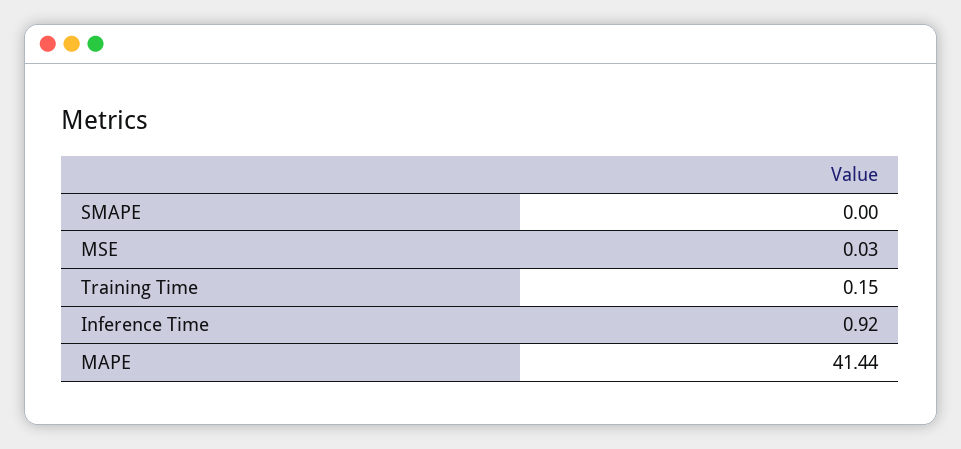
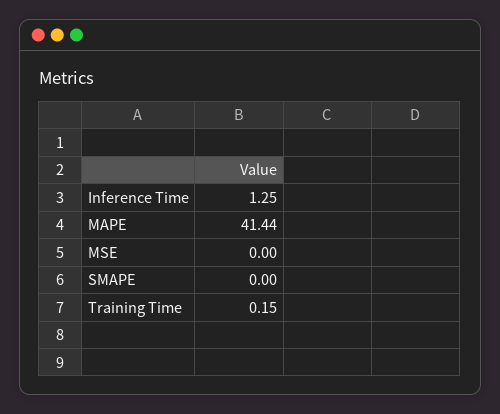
MSE: 0.03 -> 0
Inference Time: 0.92 -> 1.25

